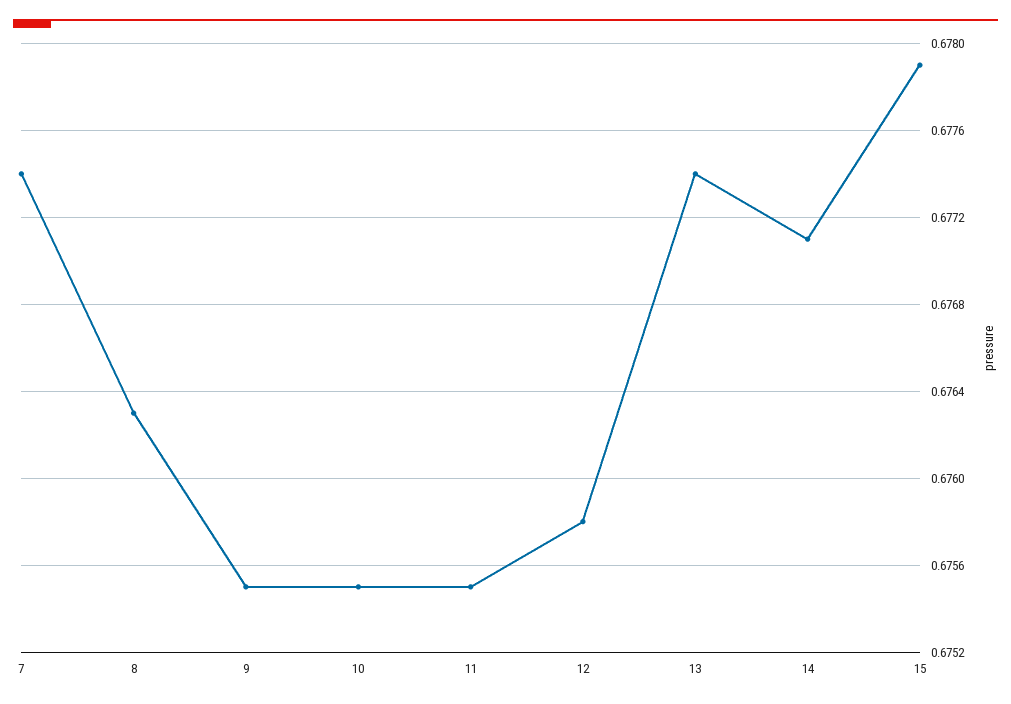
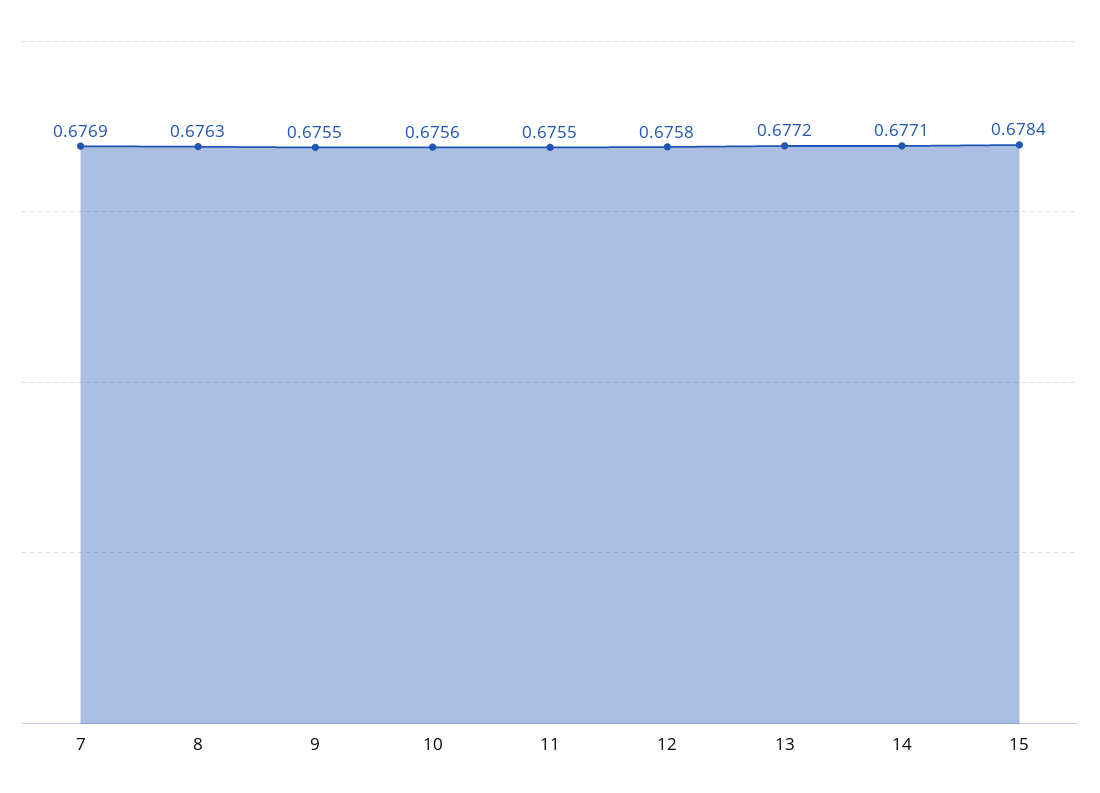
7: 0.6774 -> 0.6769
10: 0.6755 -> 0.6756
13: 0.6774 -> 0.6772
15: 0.6779 -> 0.6784

